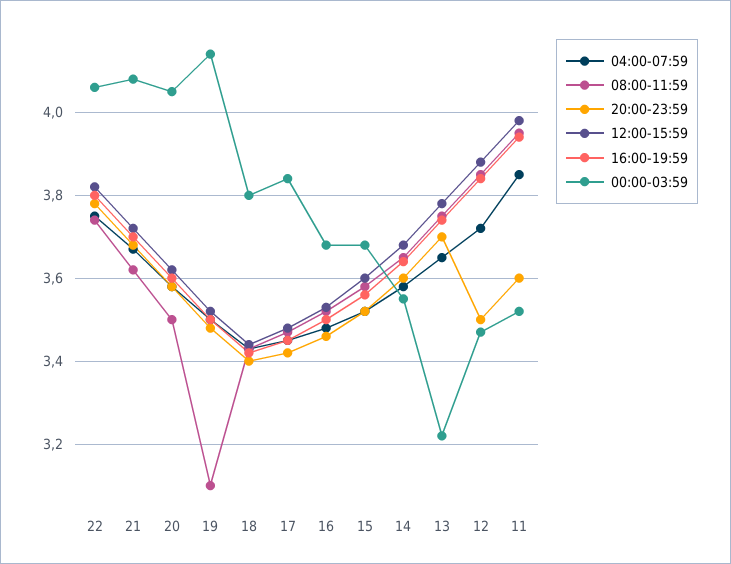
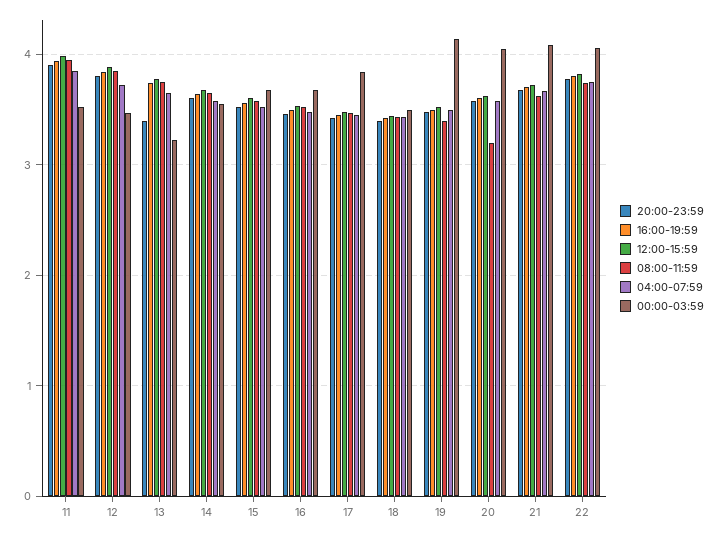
08:00-11:59, 20: 3.5 -> 3.2
08:00-11:59, 19: 3.1 -> 3.4
00:00-03:59, 18: 3.8 -> 3.5
20:00-23:59, 13: 3.7 -> 3.4
20:00-23:59, 12: 3.5 -> 3.8
20:00-23:59, 11: 3.6 -> 3.9

